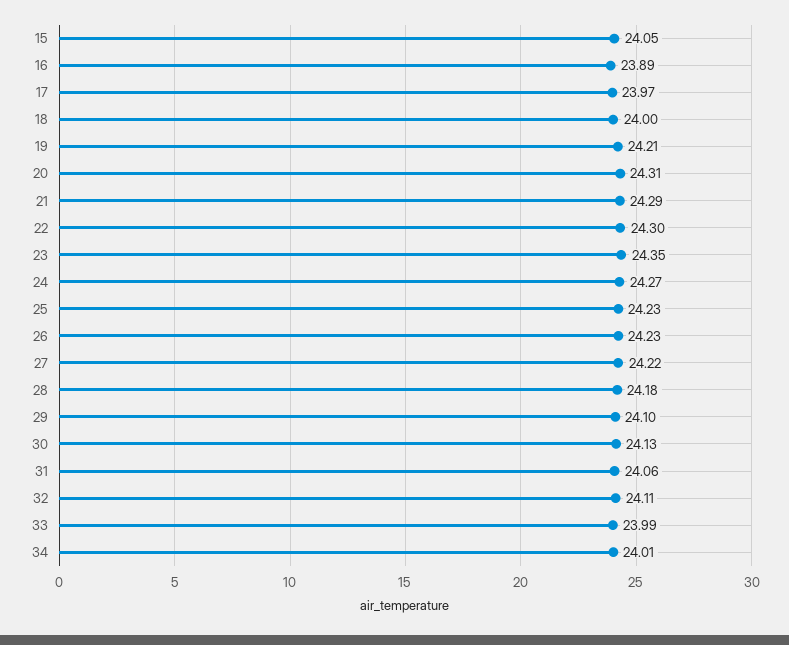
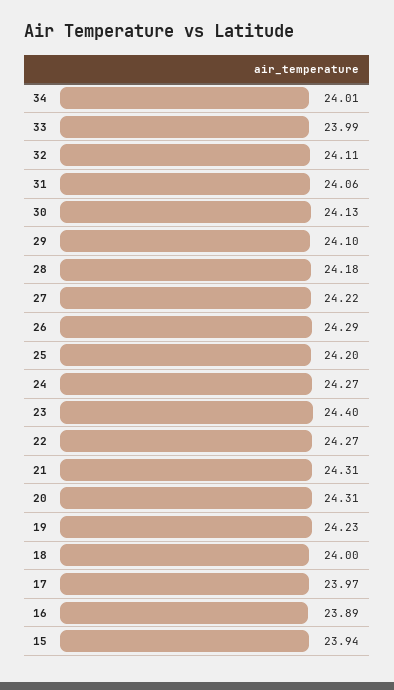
15: 24.05 -> 23.94
19: 24.21 -> 24.23
21: 24.29 -> 24.31
22: 24.3 -> 24.27
23: 24.35 -> 24.4
25: 24.23 -> 24.2
26: 24.23 -> 24.29

